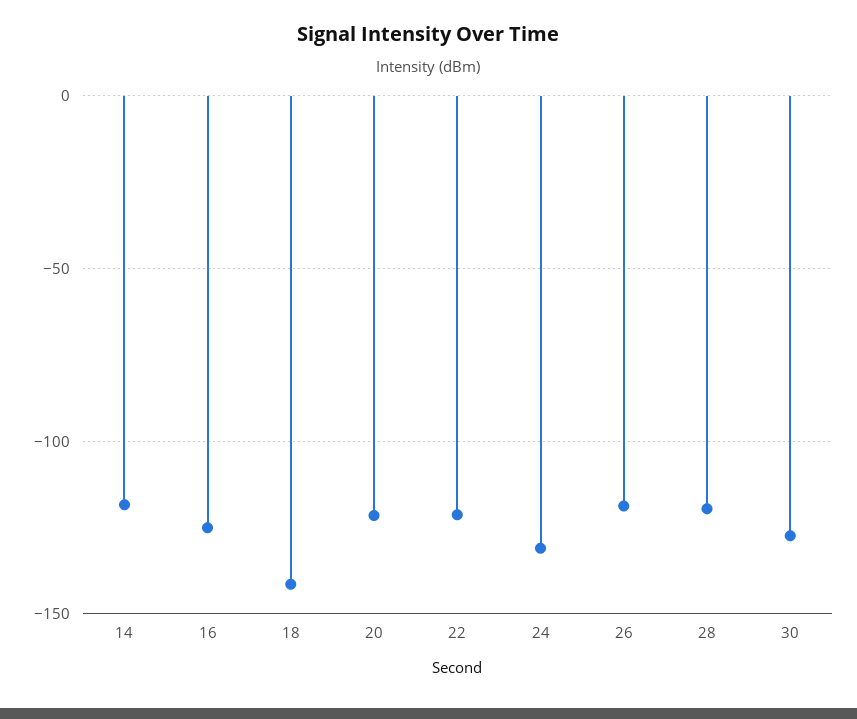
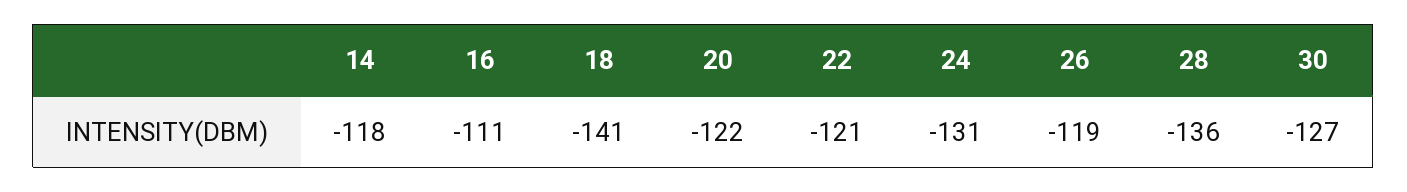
16: -125 -> -111
28: -120 -> -136

